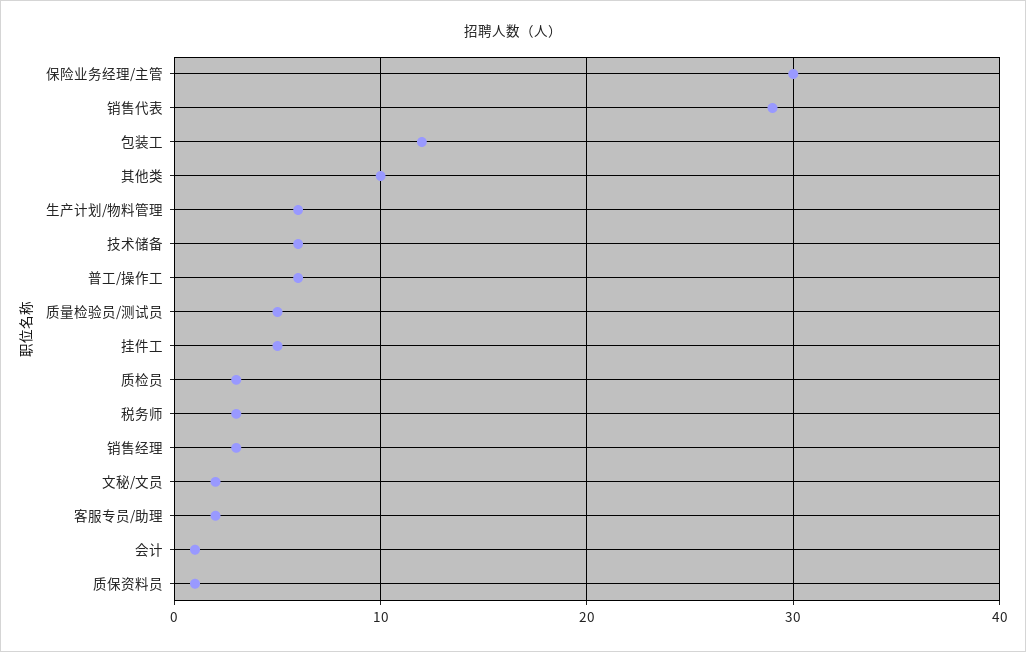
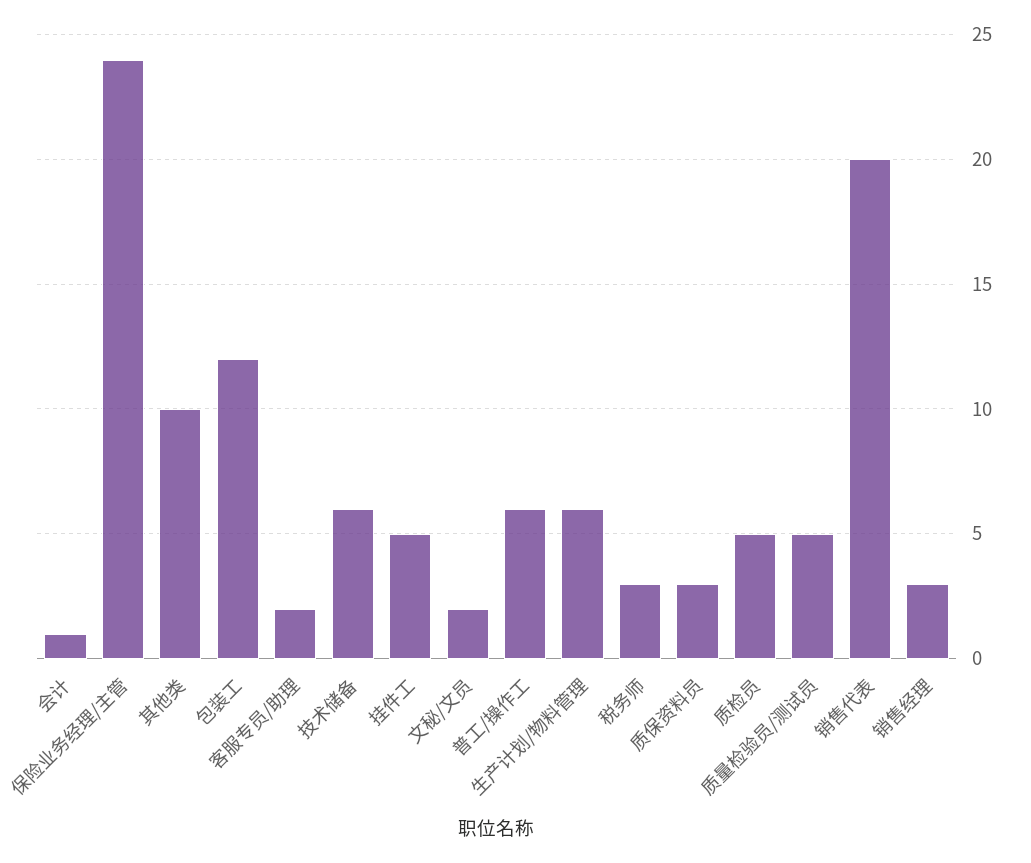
保险业务经理/主管: 30 -> 24
销售代表: 29 -> 20
质检员: 3 -> 5
质保资料员: 1 -> 3

